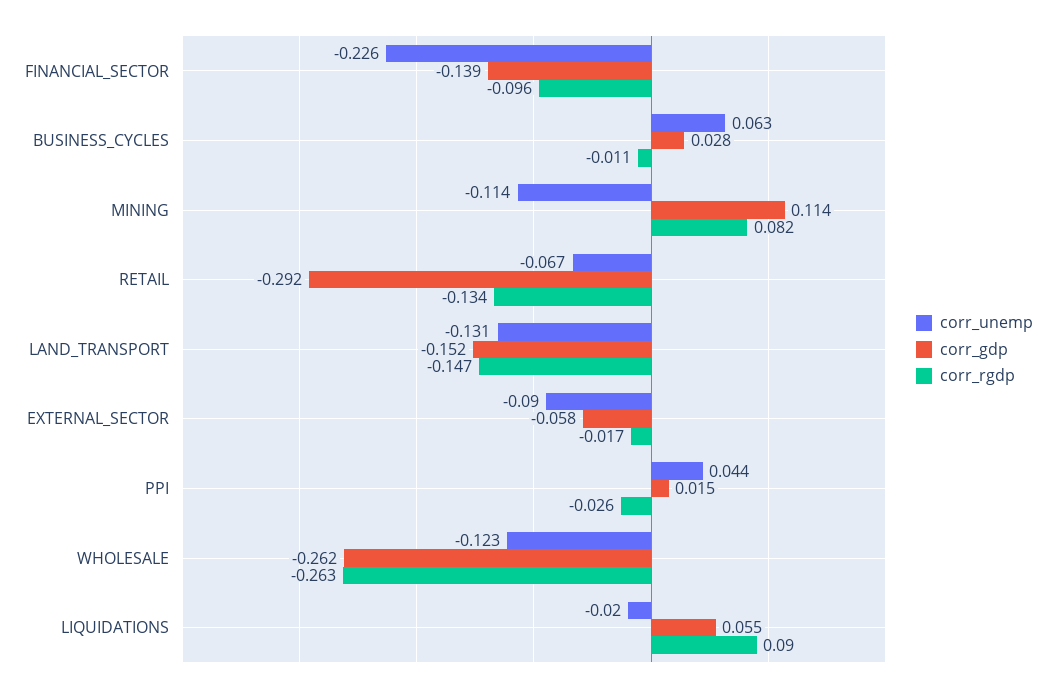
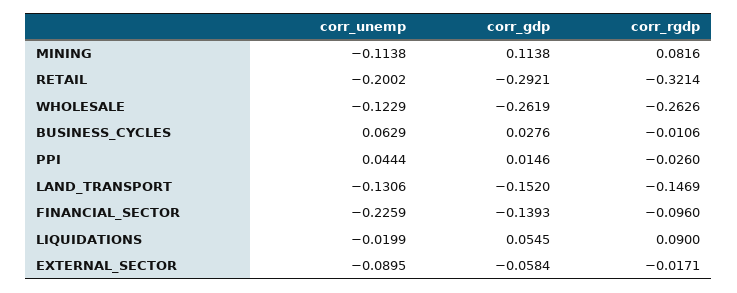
corr_unemp, RETAIL: -0.067 -> -0.2002
corr_rgdp, RETAIL: -0.134 -> -0.3214

